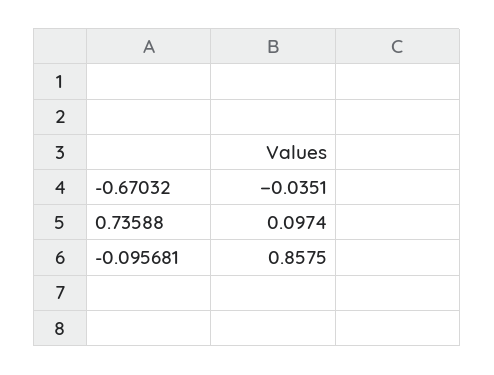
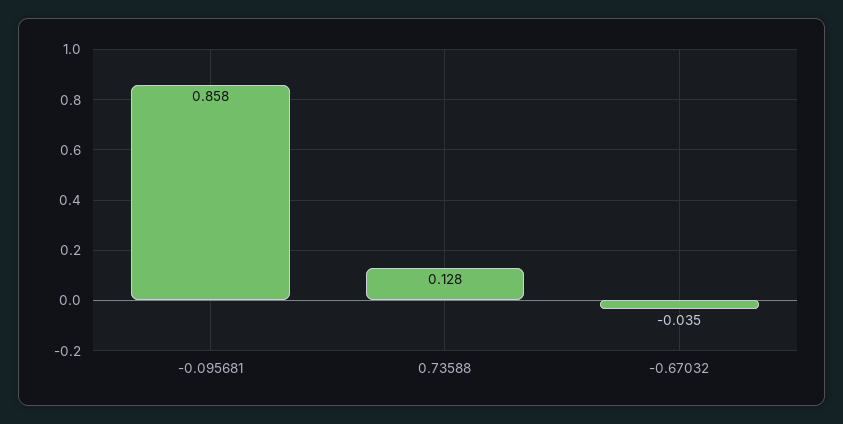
0.73588: 0.0974 -> 0.128

